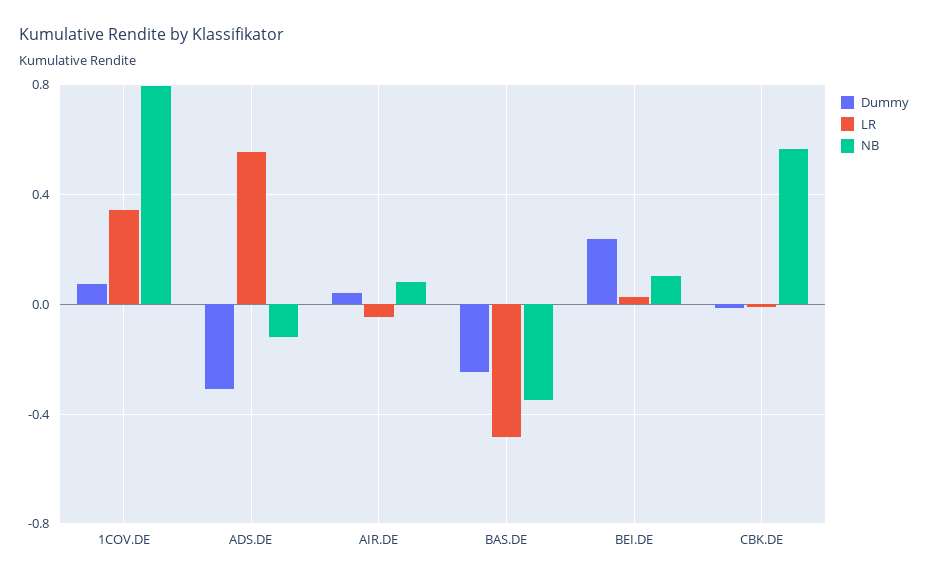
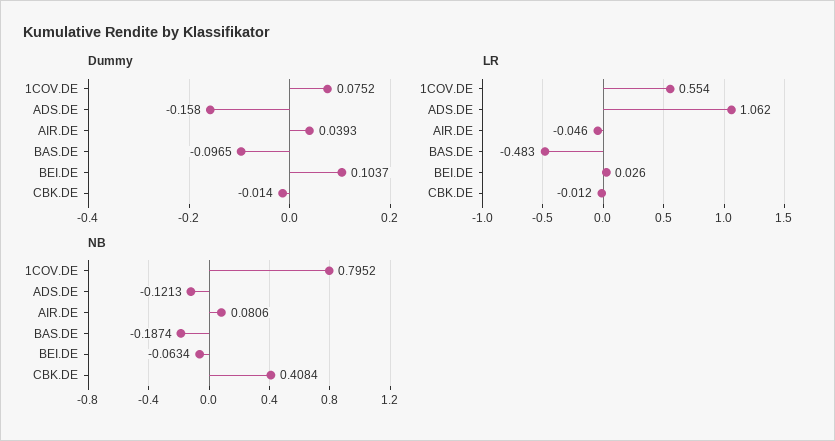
LR, 1COV.DE: 0.35 -> 0.554
Dummy, ADS.DE: -0.3 -> -0.158
LR, ADS.DE: 0.55 -> 1.062
Dummy, BAS.DE: -0.25 -> -0.0965
NB, BAS.DE: -0.35 -> -0.1874
Dummy, BEI.DE: 0.25 -> 0.1037
NB, BEI.DE: 0.1 -> -0.0634
NB, CBK.DE: 0.55 -> 0.4084

